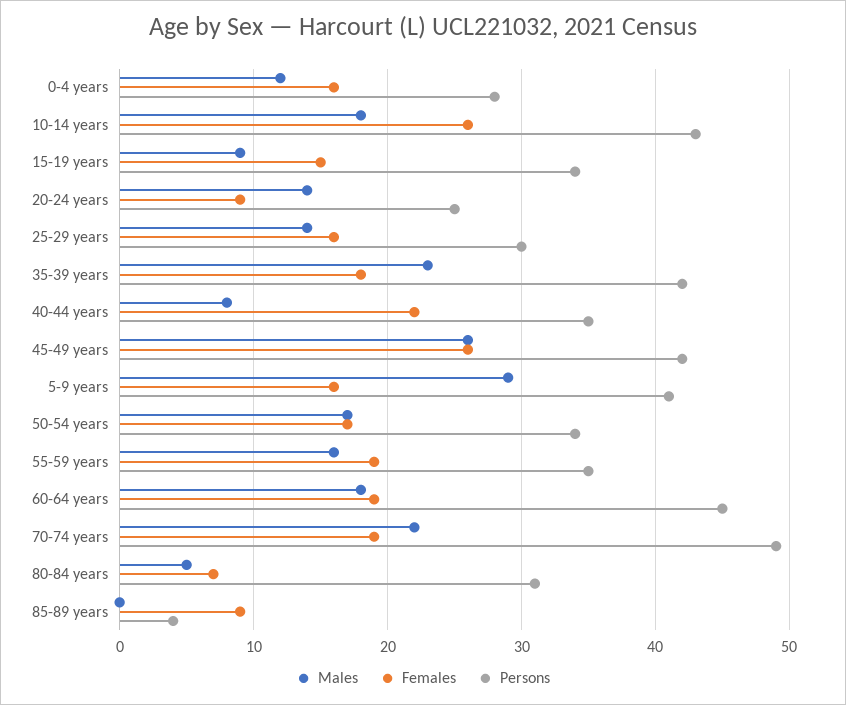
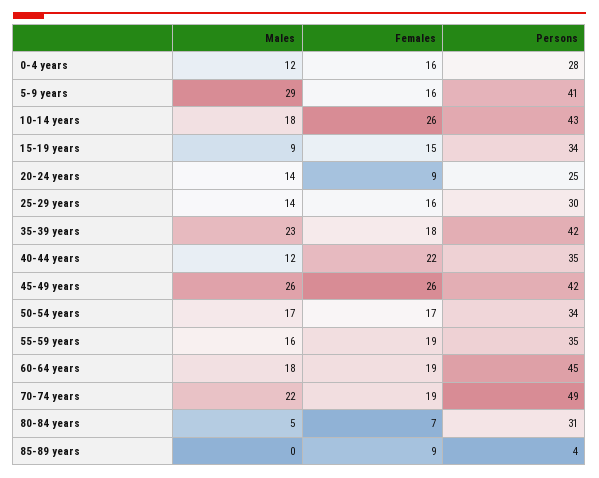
Males, 40-44 years: 8 -> 12

